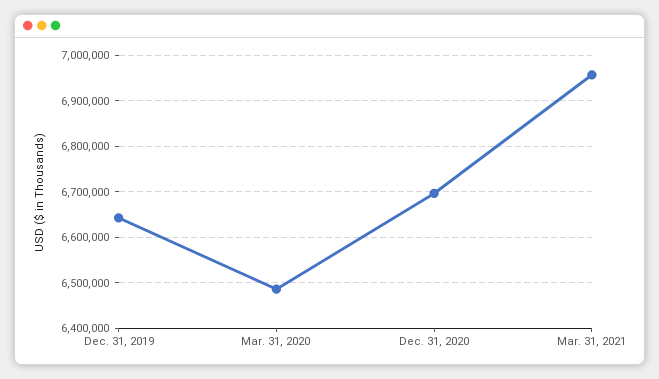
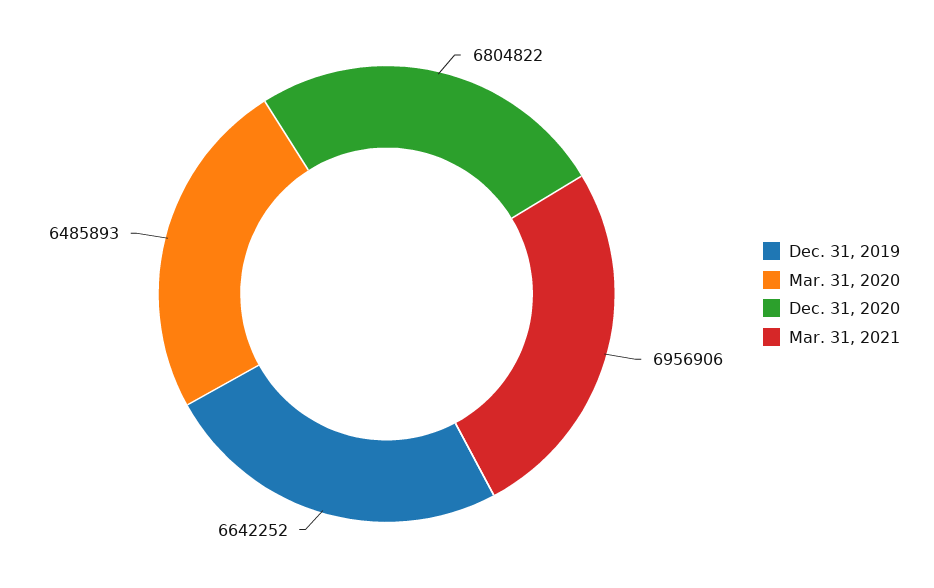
Dec. 31, 2020: 6700000 -> 6804822

